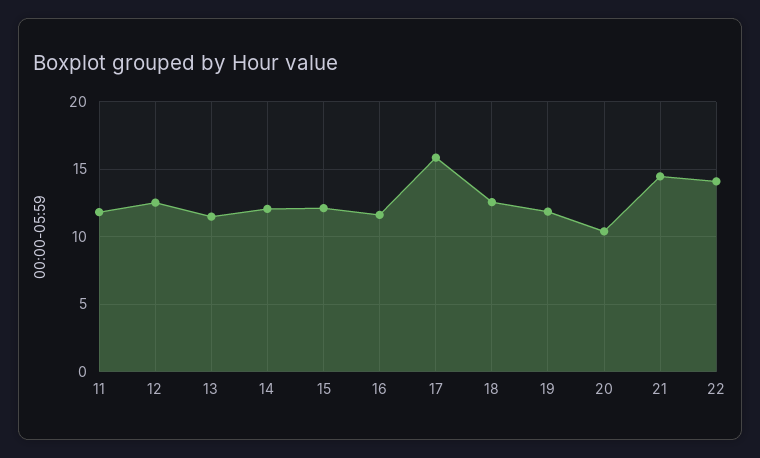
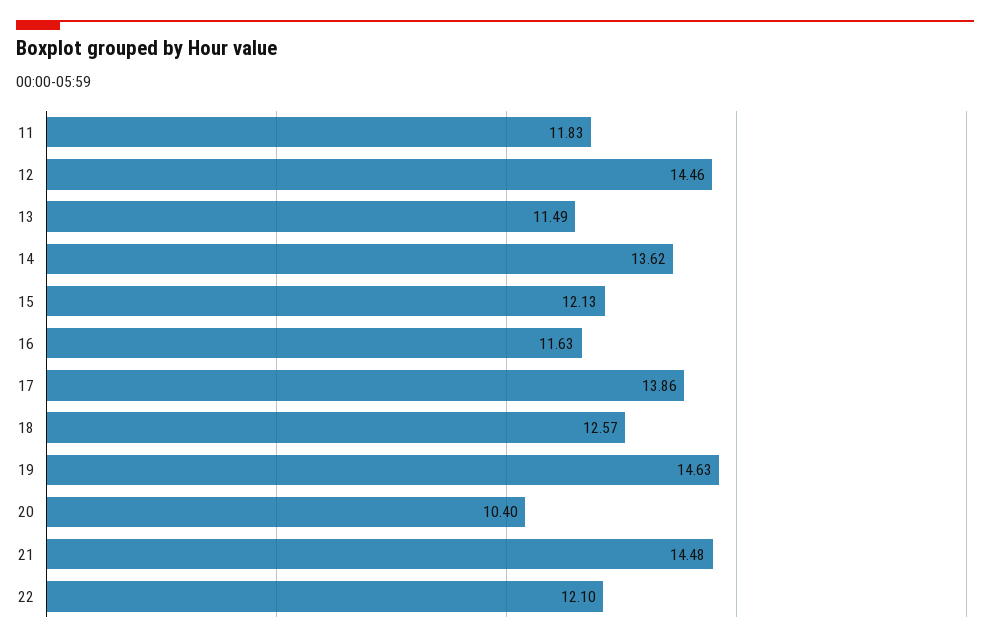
12: 12.5 -> 14.46
14: 12 -> 13.62
17: 16 -> 13.86
19: 12 -> 14.63
22: 14 -> 12.1

